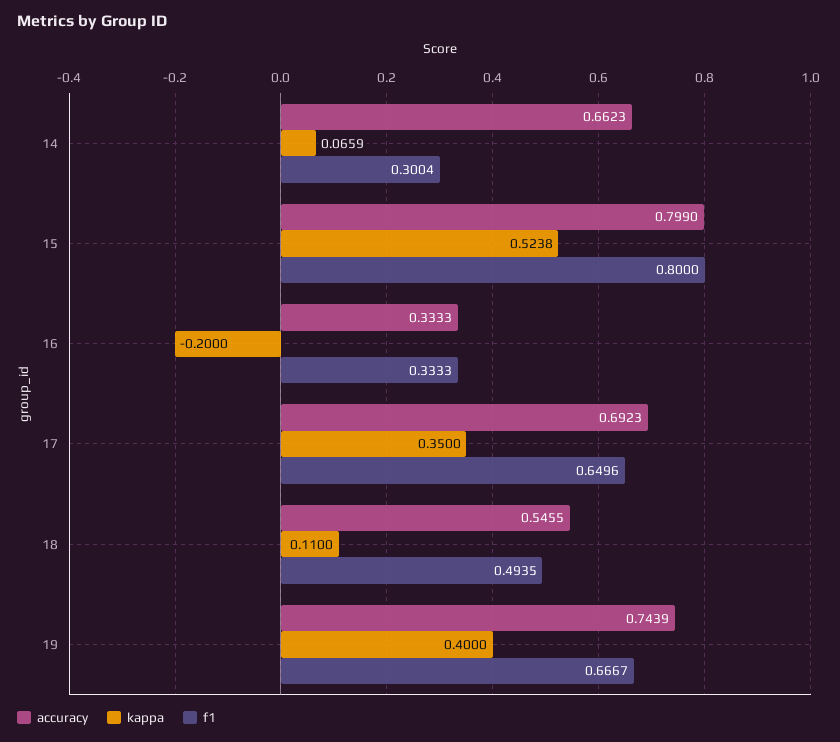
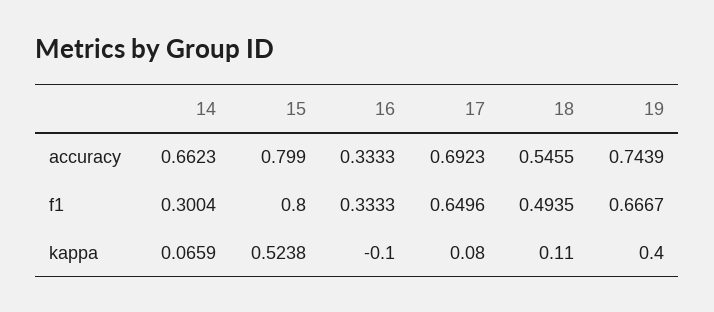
kappa, 16: -0.2 -> -0.1
kappa, 17: 0.35 -> 0.08

